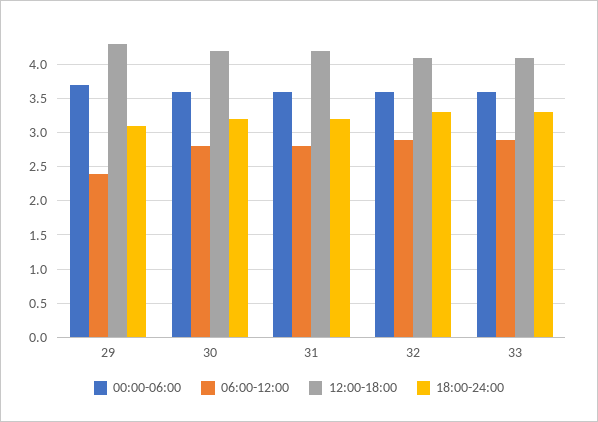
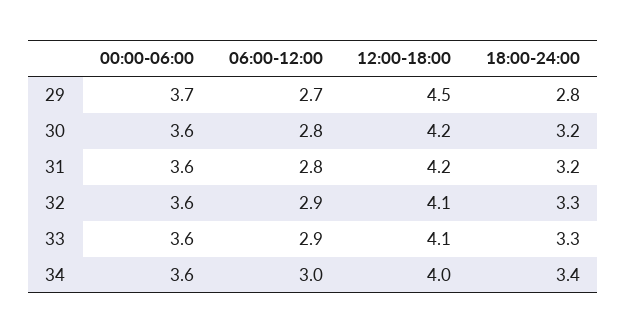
06:00-12:00, 29: 2.4 -> 2.7
12:00-18:00, 29: 4.3 -> 4.5
18:00-24:00, 29: 3.1 -> 2.8
00:00-06:00, 34: none -> 3.6
06:00-12:00, 34: none -> 3
12:00-18:00, 34: none -> 4
18:00-24:00, 34: none -> 3.4

